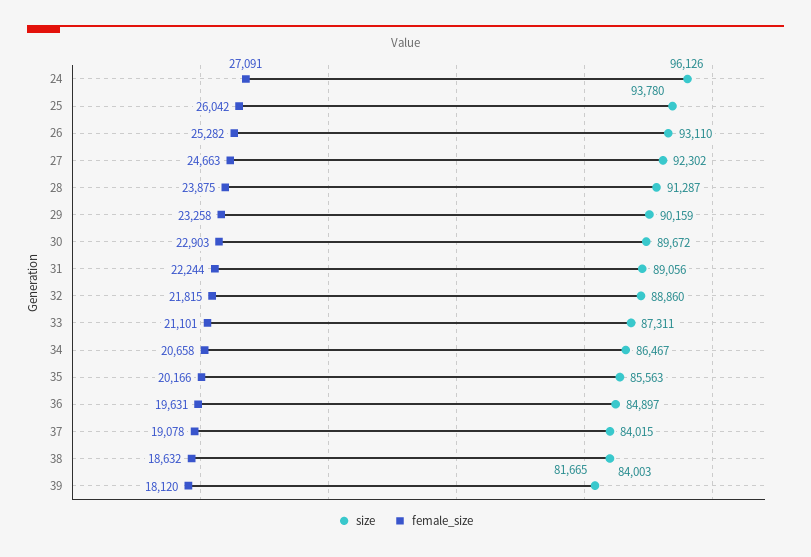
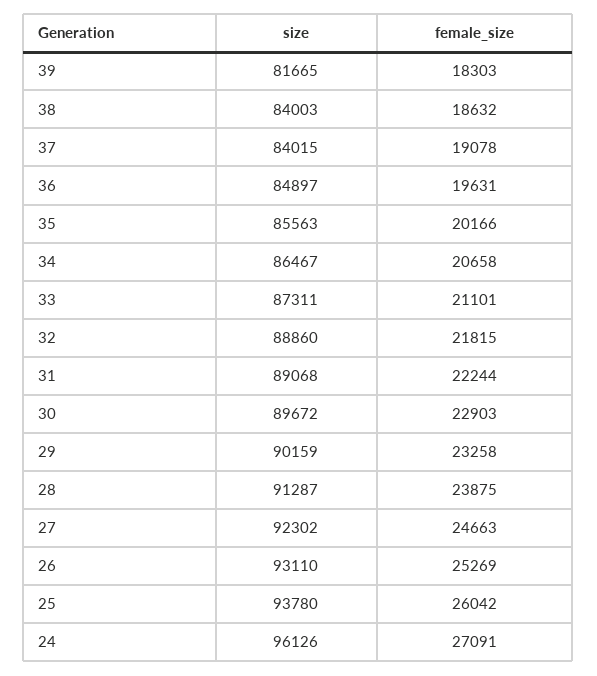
female_size, 26: 25282 -> 25269
size, 31: 89056 -> 89068
female_size, 39: 18120 -> 18303

